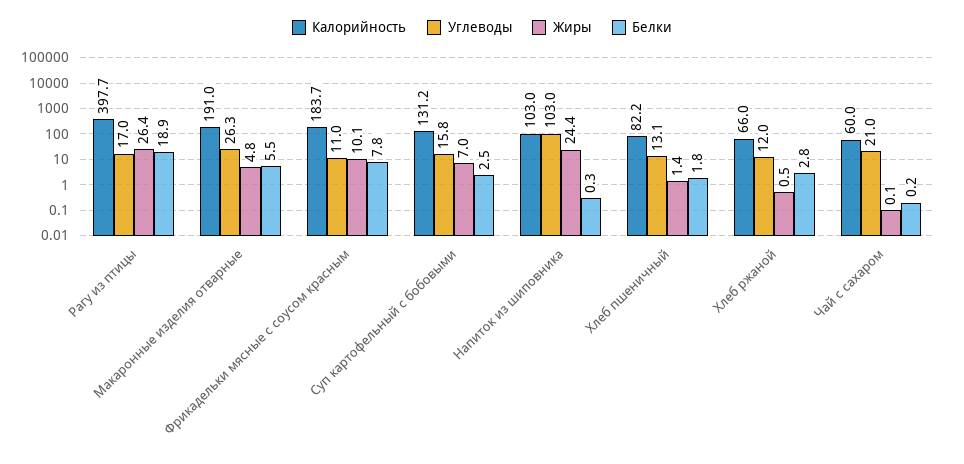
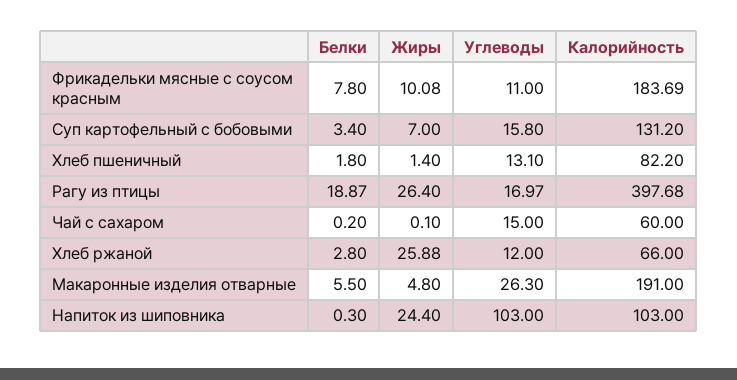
Белки, Суп картофельный с бобовыми: 2.5 -> 3.4
Жиры, Хлеб ржаной: 0.5 -> 25.88
Углеводы, Чай с сахаром: 21 -> 15

